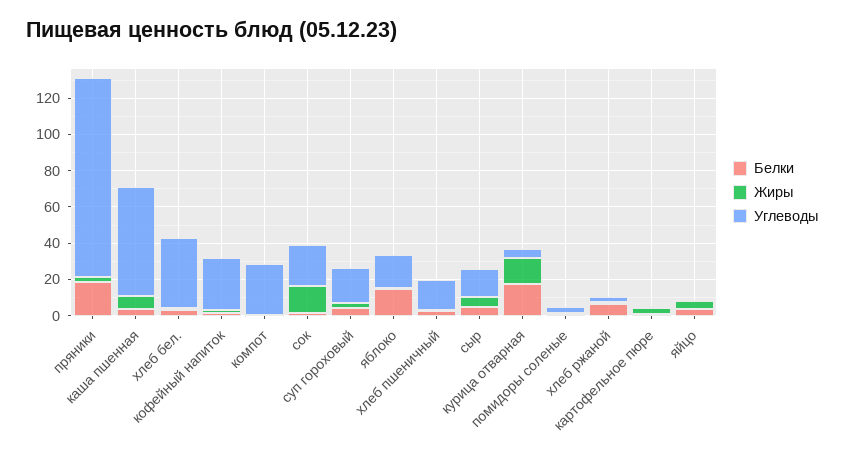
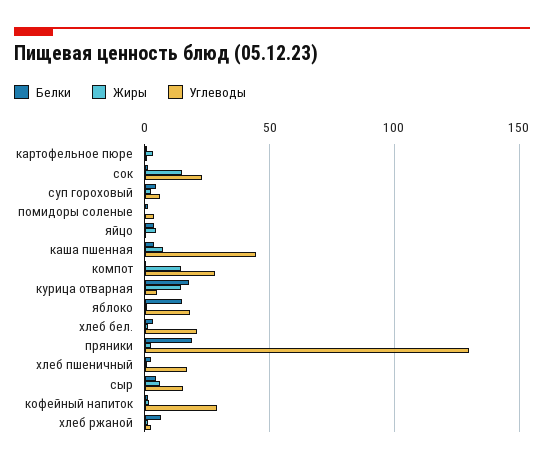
Углеводы, пряники: 110 -> 130
Углеводы, каша пшенная: 60 -> 45
Углеводы, хлеб бел.: 40 -> 20
Жиры, компот: 0 -> 15
Углеводы, суп гороховый: 20 -> 5

